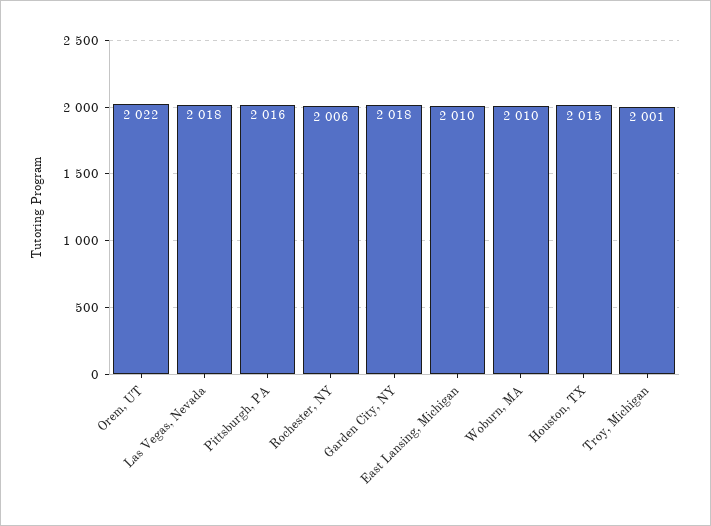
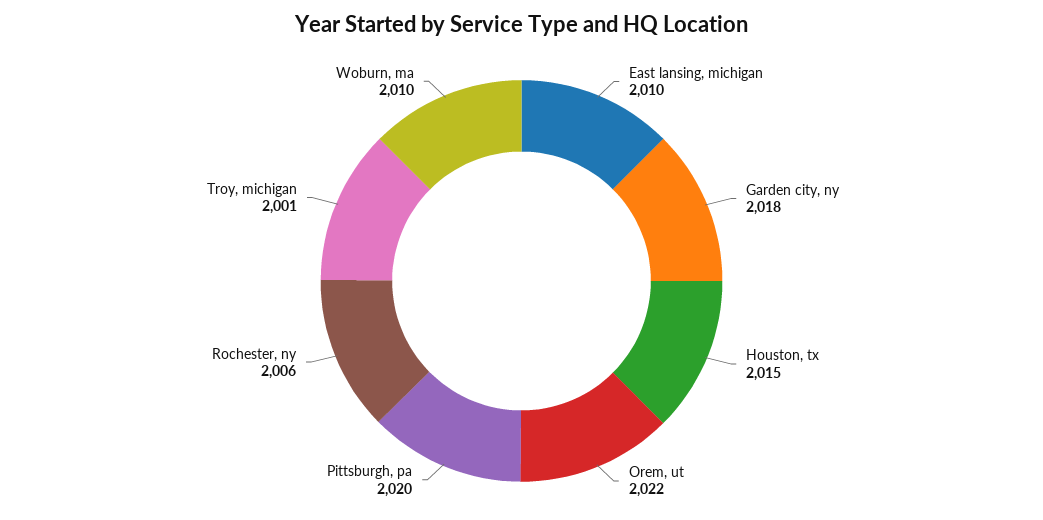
Las Vegas, Nevada: 2018 -> none
Pittsburgh, PA: 2016 -> 2020

